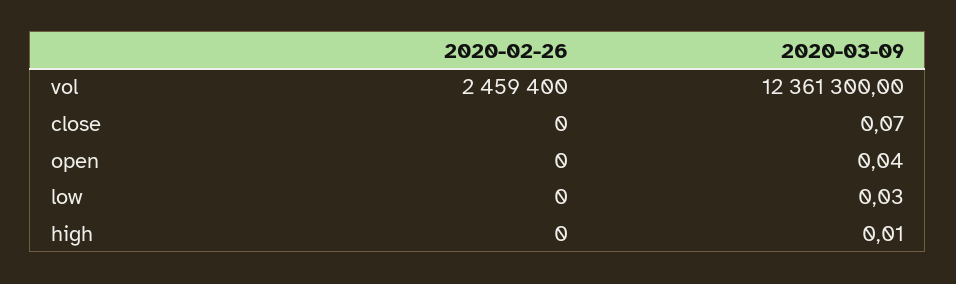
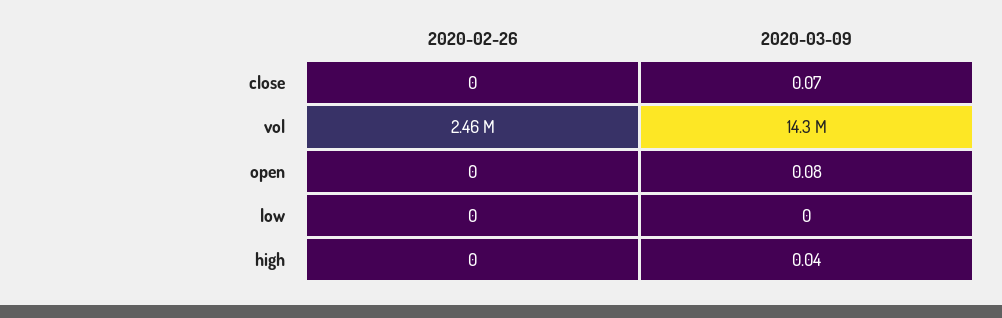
2020-03-09, vol: 12361300 -> 14300000
2020-03-09, open: 0.04 -> 0.08
2020-03-09, low: 0.03 -> 0
2020-03-09, high: 0.01 -> 0.04

